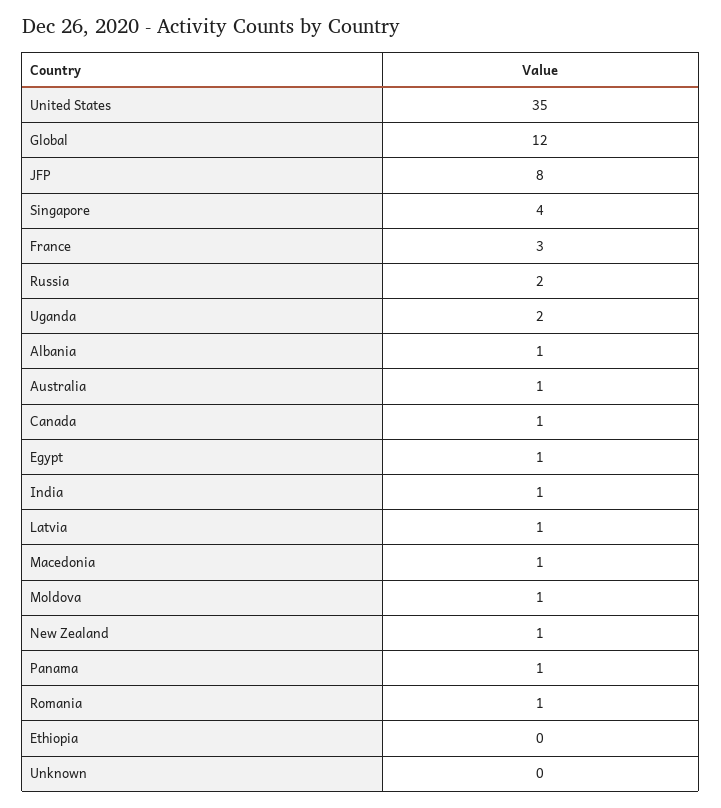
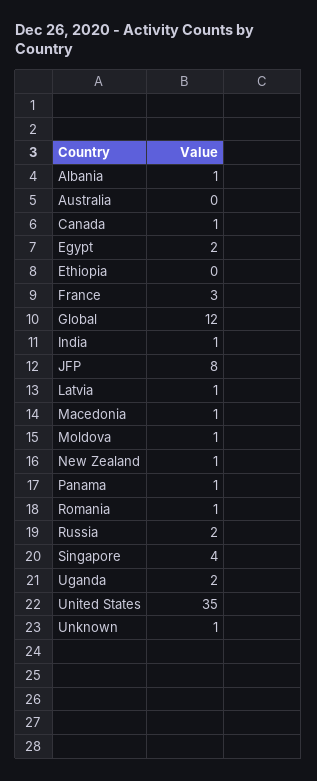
Australia: 1 -> 0
Egypt: 1 -> 2
Unknown: 0 -> 1

